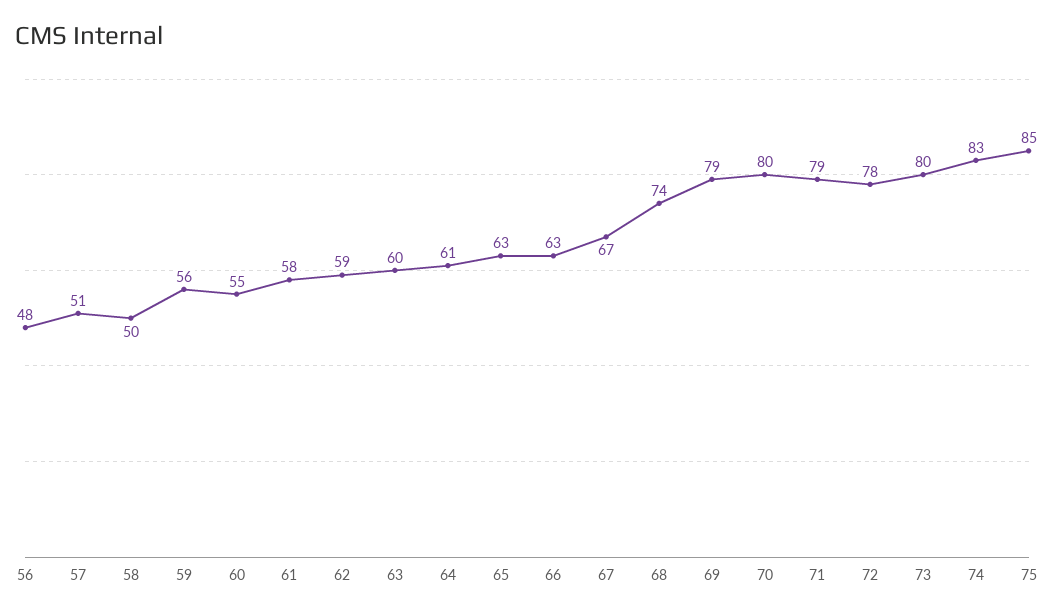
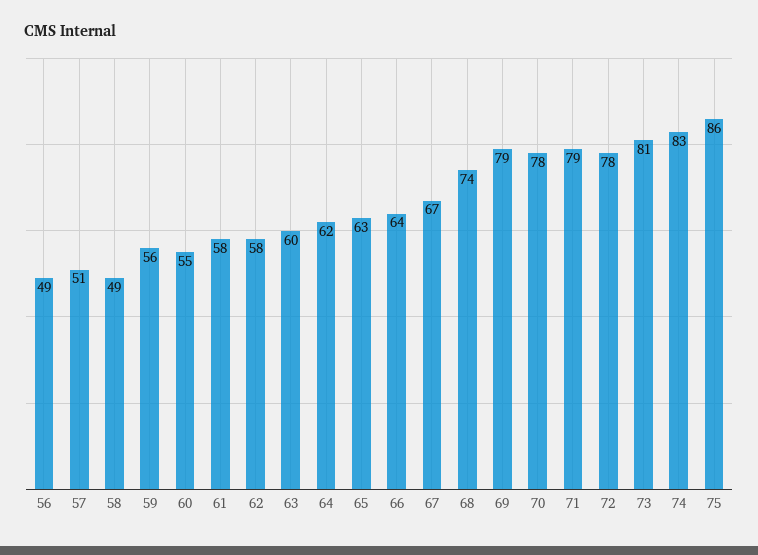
56: 48 -> 49
58: 50 -> 49
62: 59 -> 58
64: 61 -> 62
66: 63 -> 64
70: 80 -> 78
73: 80 -> 81
75: 85 -> 86

